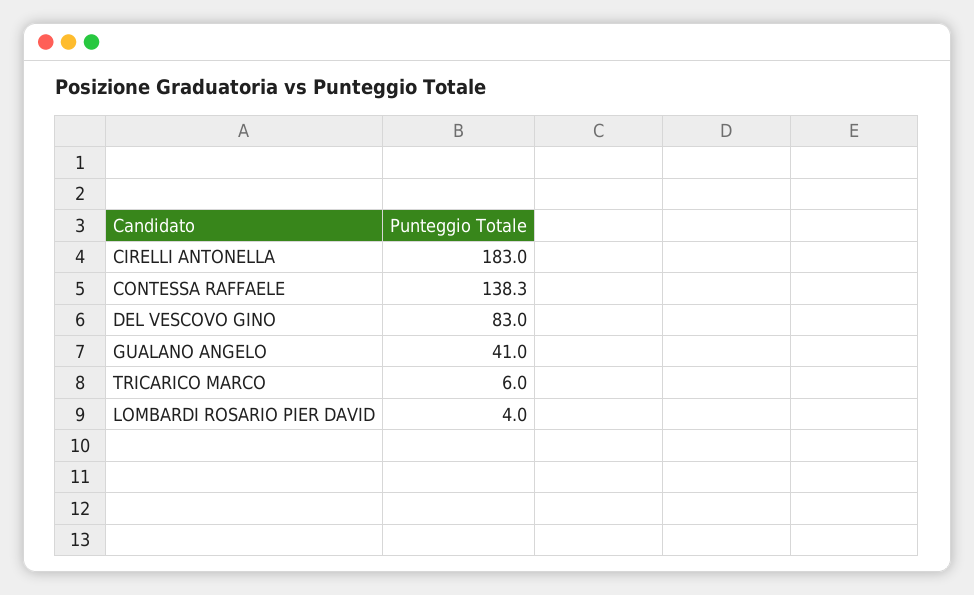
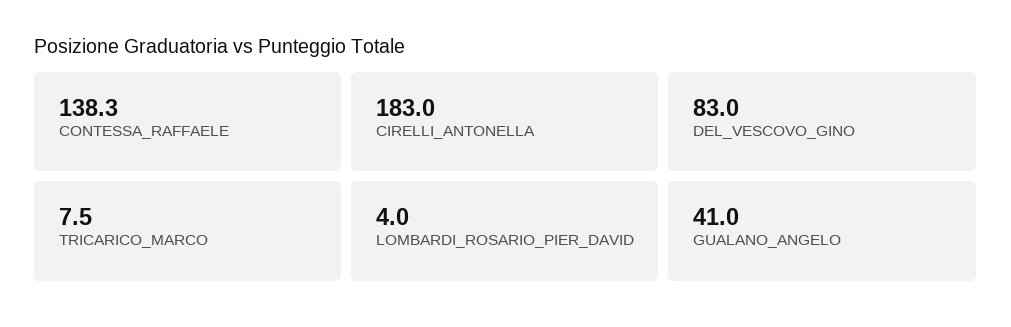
TRICARICO MARCO: 6 -> 7.5

